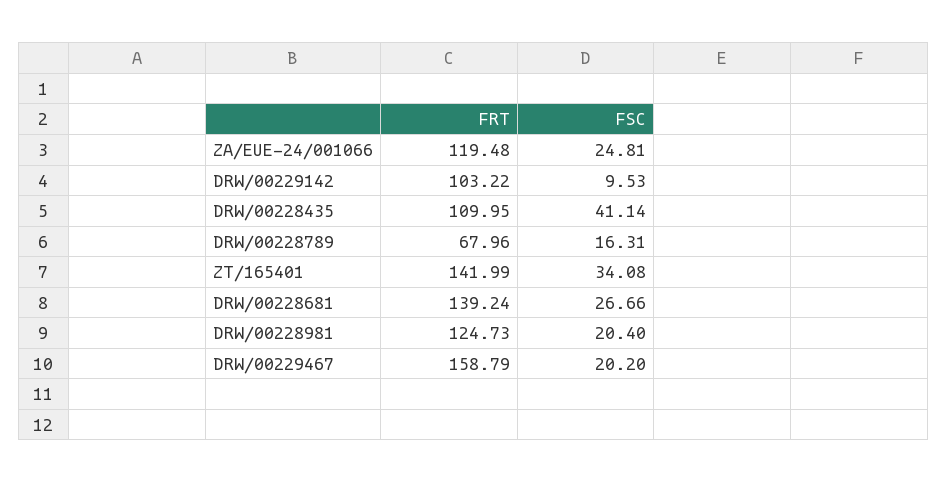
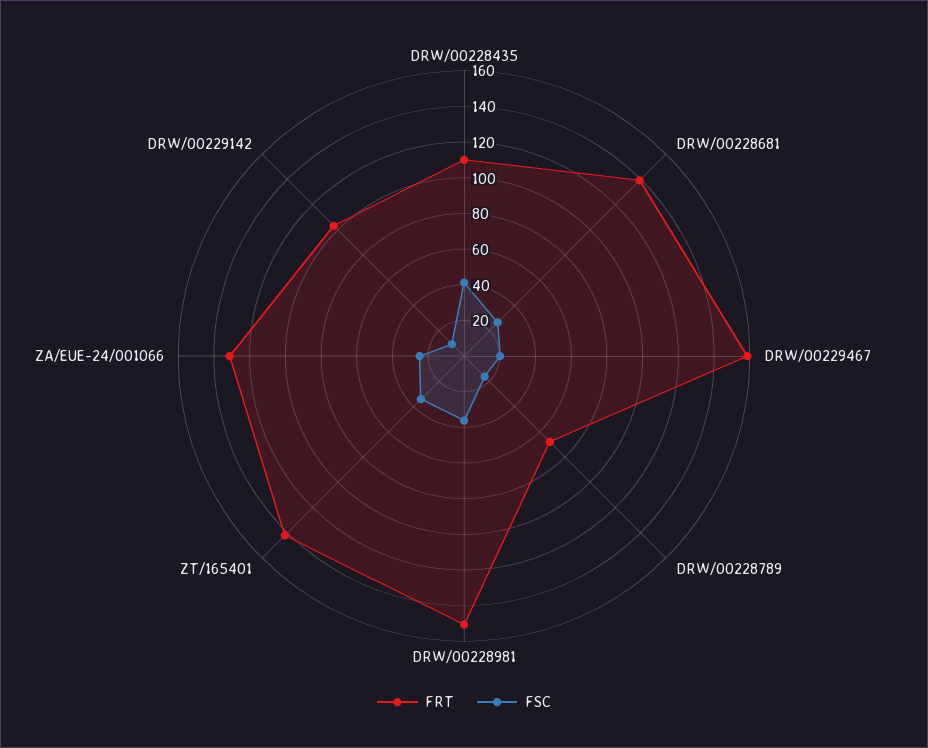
FRT, ZA/EUE-24/001066: 119.48 -> 130
FRT, DRW/00228981: 124.73 -> 150
FSC, DRW/00228981: 20.4 -> 35

